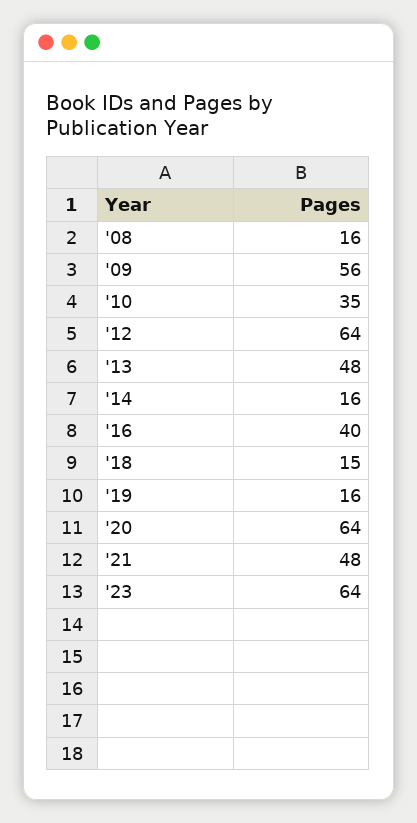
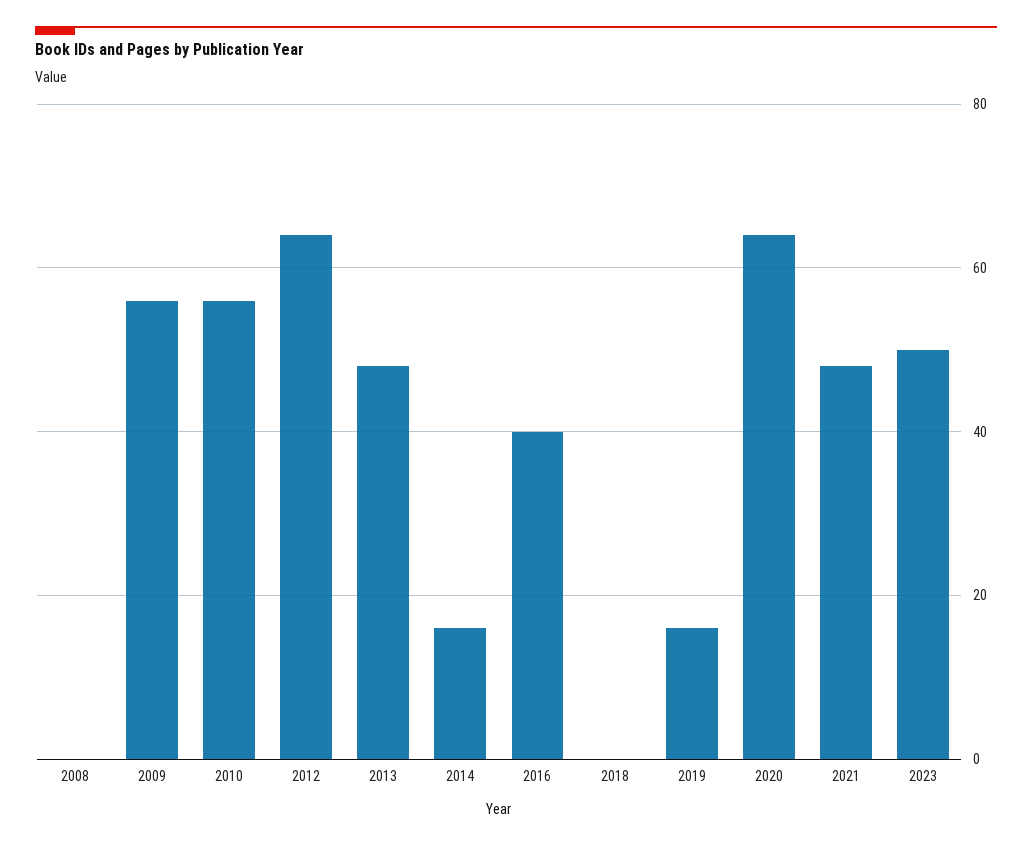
'08: 16 -> 0
'10: 35 -> 55
'18: 15 -> 0
'23: 64 -> 50

